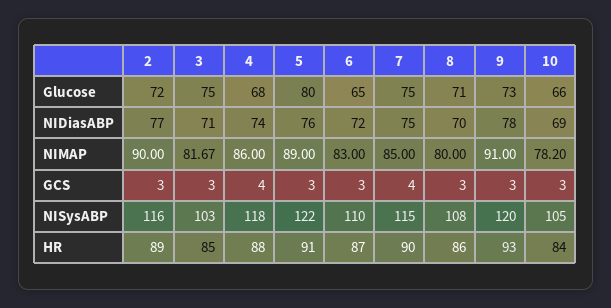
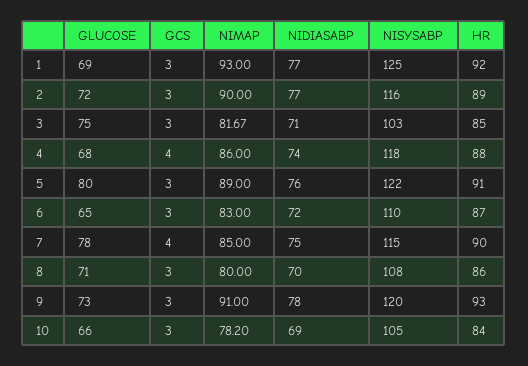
7, Glucose: 75 -> 78
1, Glucose: none -> 69
1, GCS: none -> 3
1, NIMAP: none -> 93
1, NIDiasABP: none -> 77
1, NISysABP: none -> 125
1, HR: none -> 92

